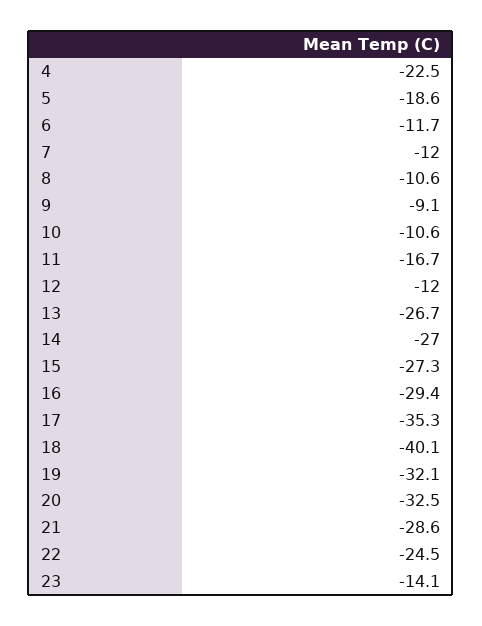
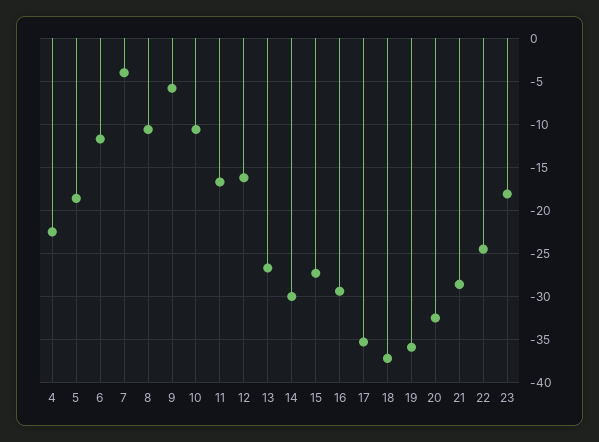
7: -12 -> -4
9: -9.1 -> -6
12: -12 -> -16
14: -27 -> -30
18: -40.1 -> -37
19: -32.1 -> -36
23: -14.1 -> -18

